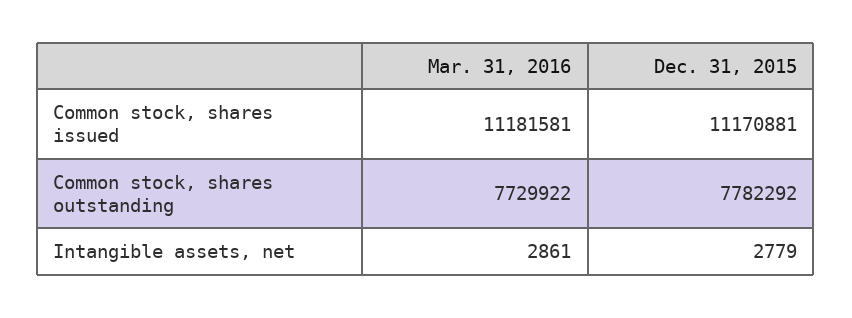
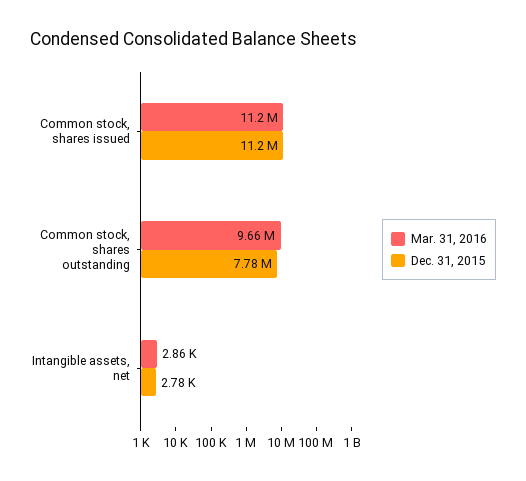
Mar. 31, 2016, Common stock, shares outstanding: 7729922 -> 9660000

